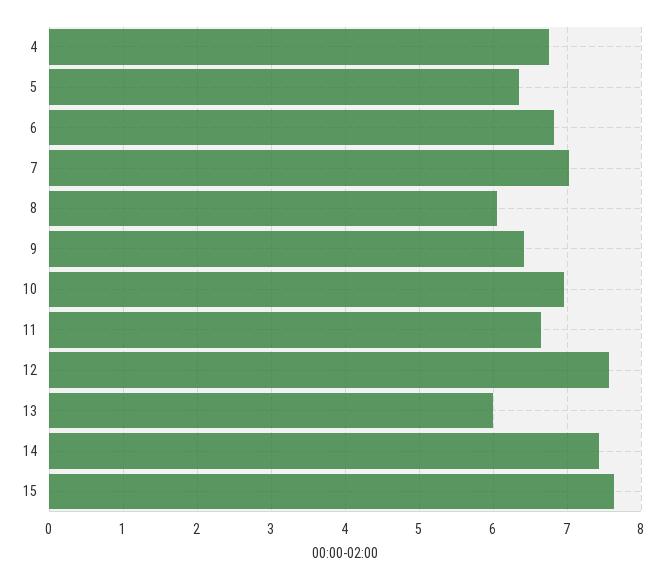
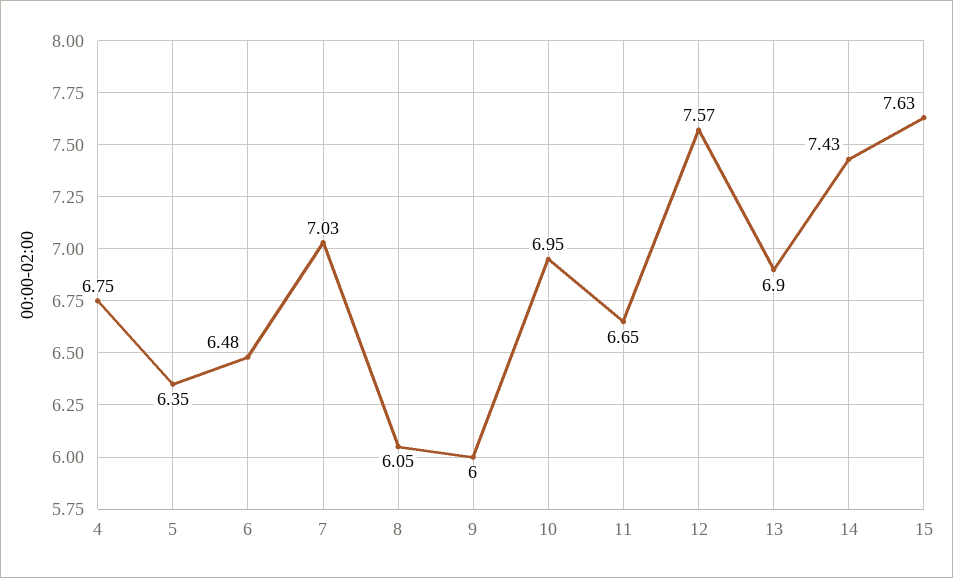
6: 6.8 -> 6.48
9: 6.4 -> 6
13: 6 -> 6.9

